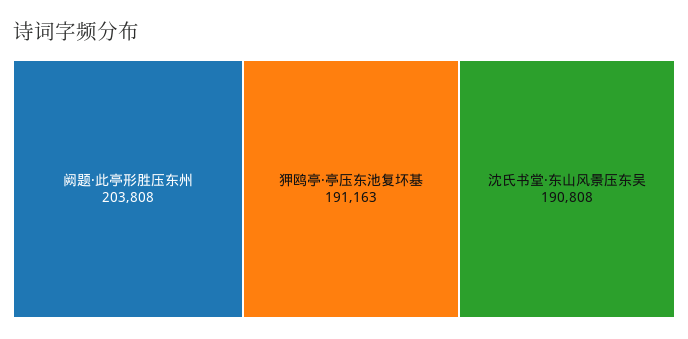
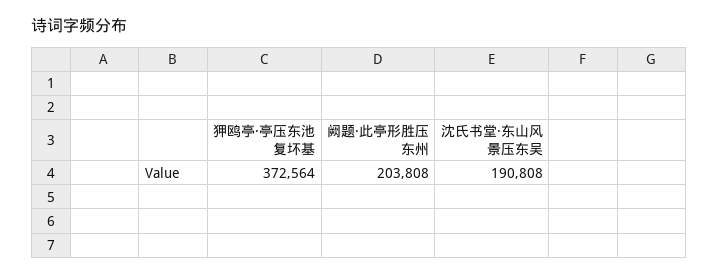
狎鸥亭·亭压东池复坏基: 191163 -> 372564

